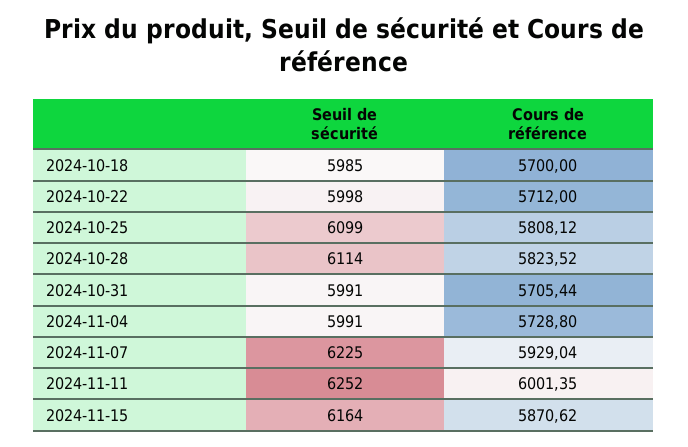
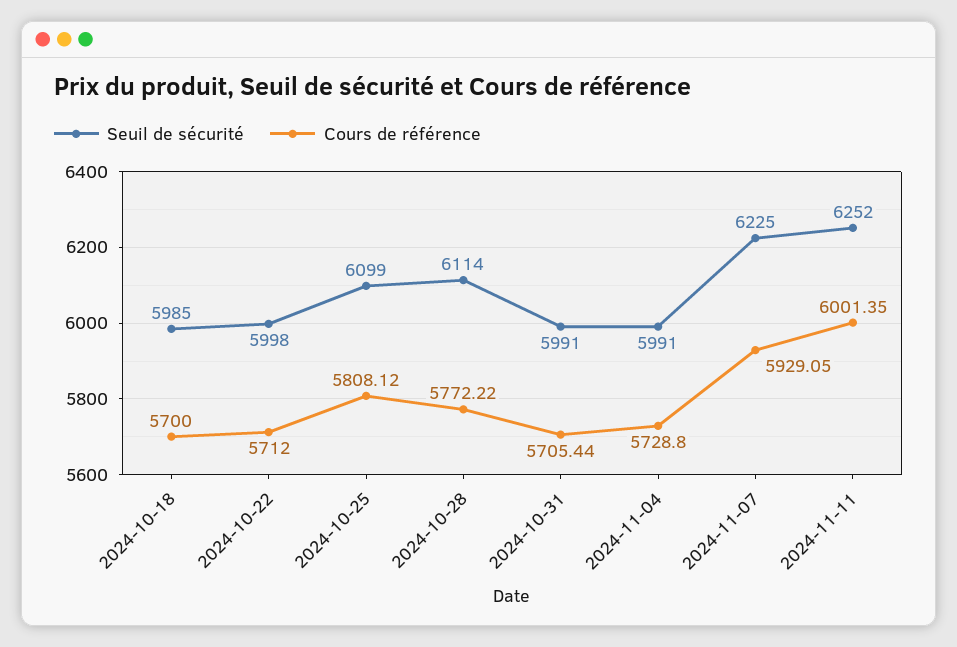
Cours de référence, 2024-10-28: 5823.52 -> 5772.22
Cours de référence, 2024-11-07: 5929.04 -> 5929.05
Seuil de sécurité, 2024-11-15: 6164 -> none
Cours de référence, 2024-11-15: 5870.62 -> none

